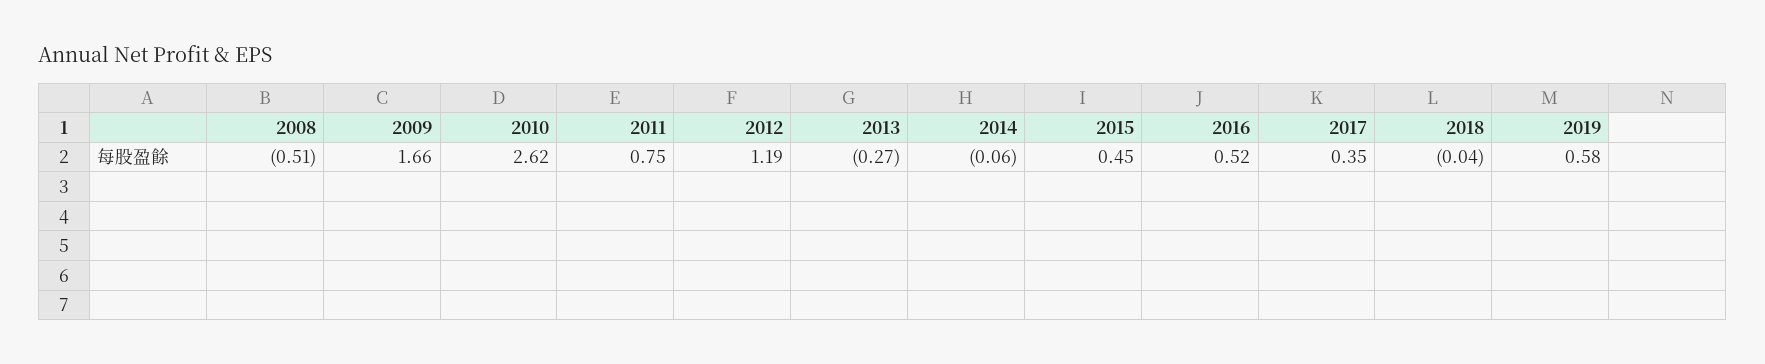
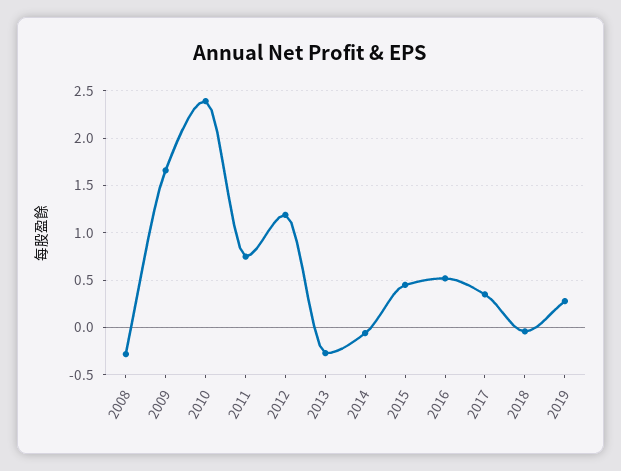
2008: -0.51 -> -0.3
2010: 2.62 -> 2.4
2019: 0.58 -> 0.3

